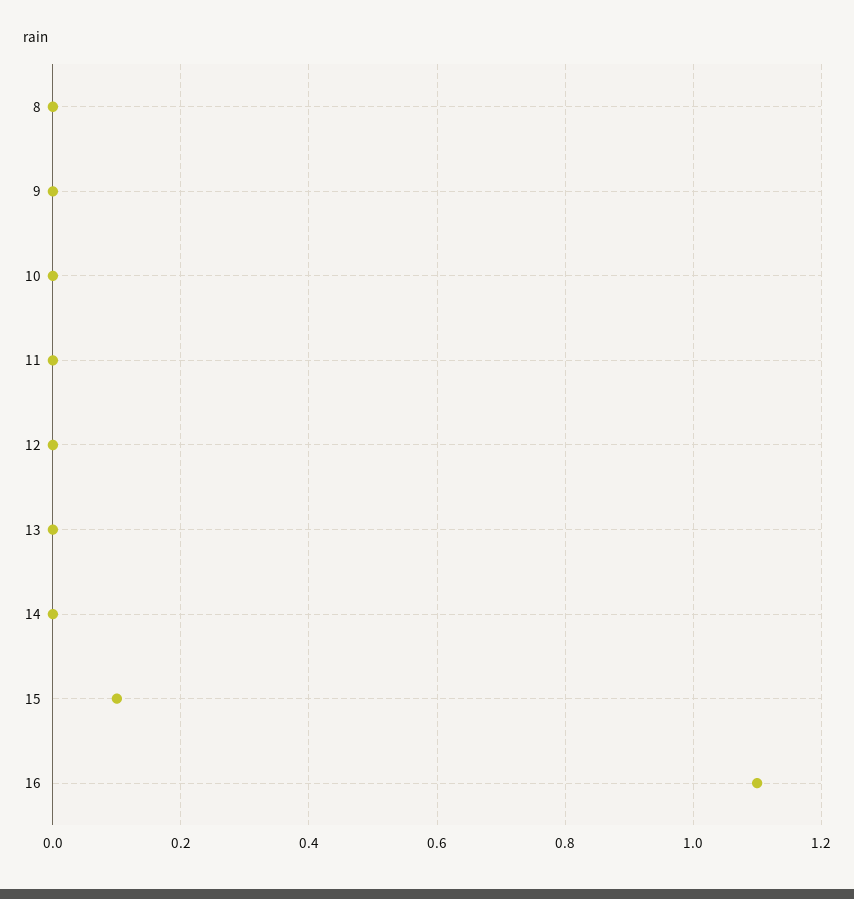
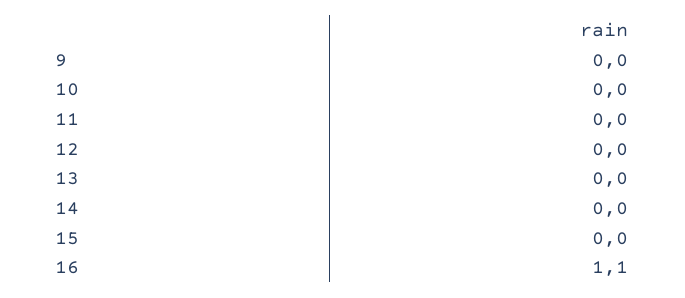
8: 0 -> none
15: 0.1 -> 0

